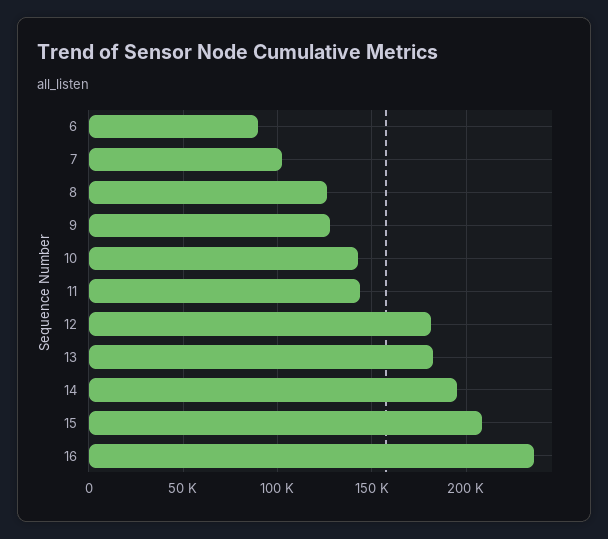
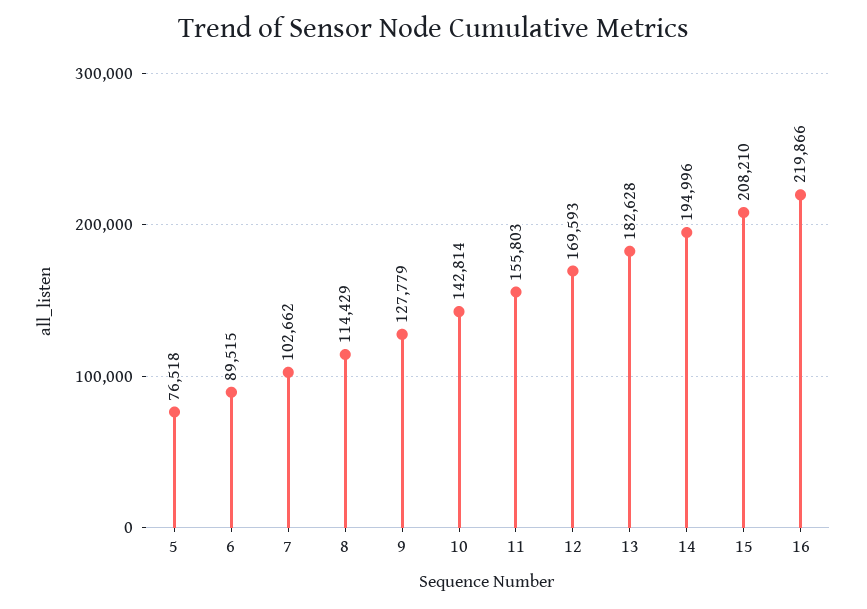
8: 125000 -> 114429
11: 145000 -> 155803
12: 180000 -> 169593
16: 235000 -> 219866
5: none -> 76518

